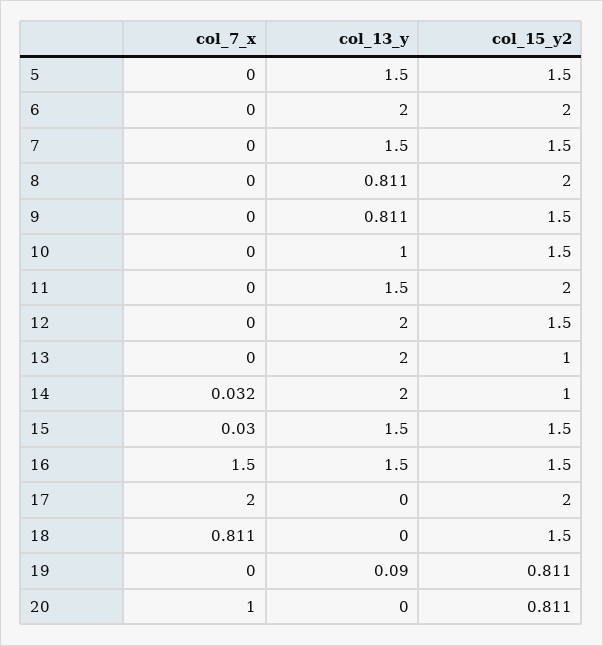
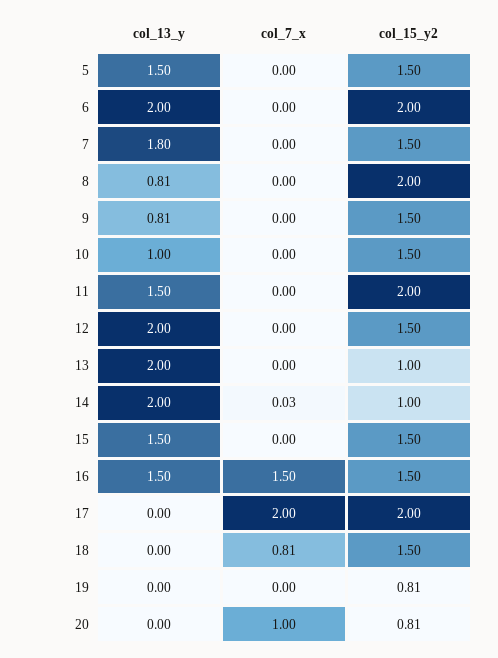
col_13_y, 7: 1.5 -> 1.8
col_7_x, 15: 0.03 -> 0
col_13_y, 19: 0.09 -> 0

